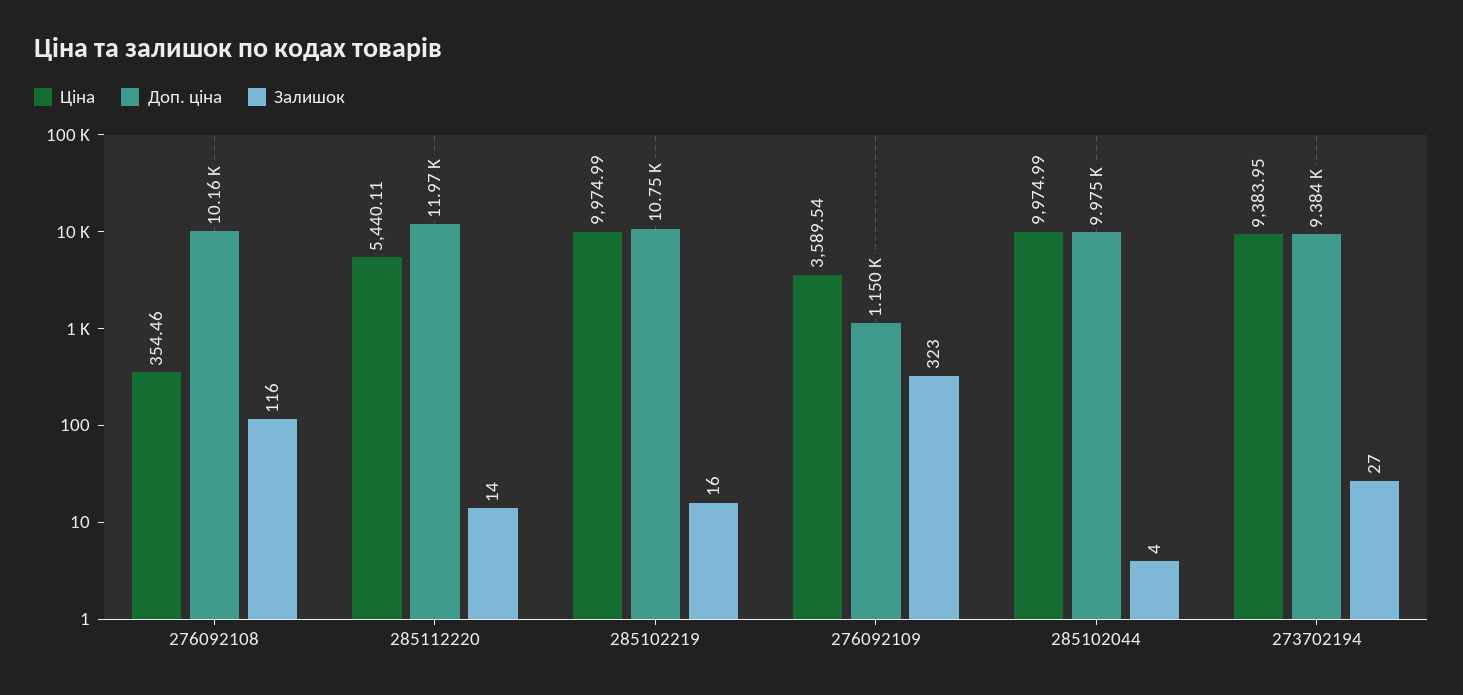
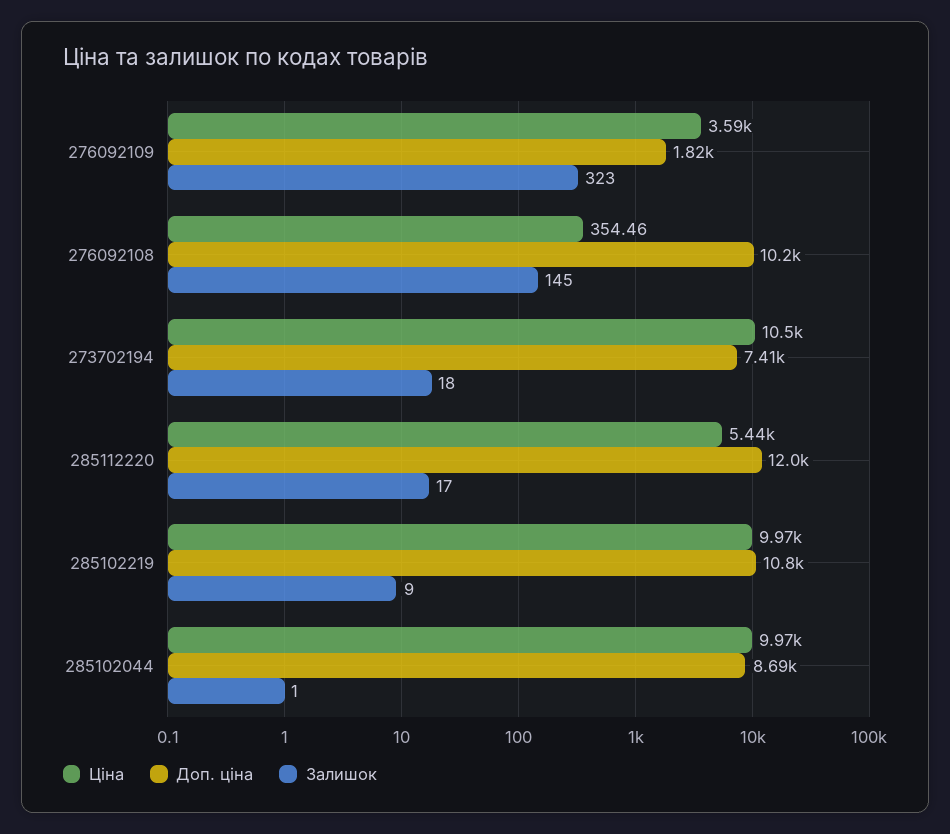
Залишок, 276092108: 116 -> 145
Залишок, 285112220: 14 -> 17
Залишок, 285102219: 16 -> 9
Доп. ціна, 276092109: 1150 -> 1820
Доп. ціна, 285102044: 9975 -> 8690
Залишок, 285102044: 4 -> 1
Ціна, 273702194: 9383.95 -> 10500
Доп. ціна, 273702194: 9384 -> 7410
Залишок, 273702194: 27 -> 18

